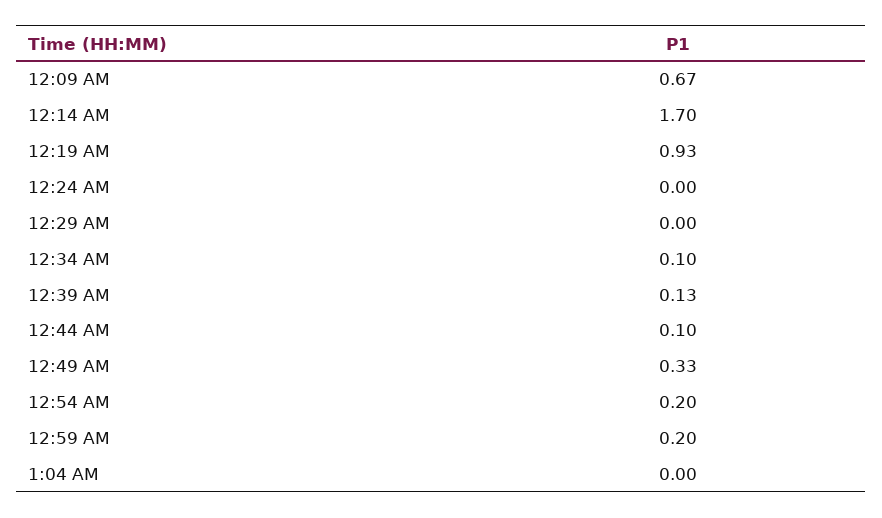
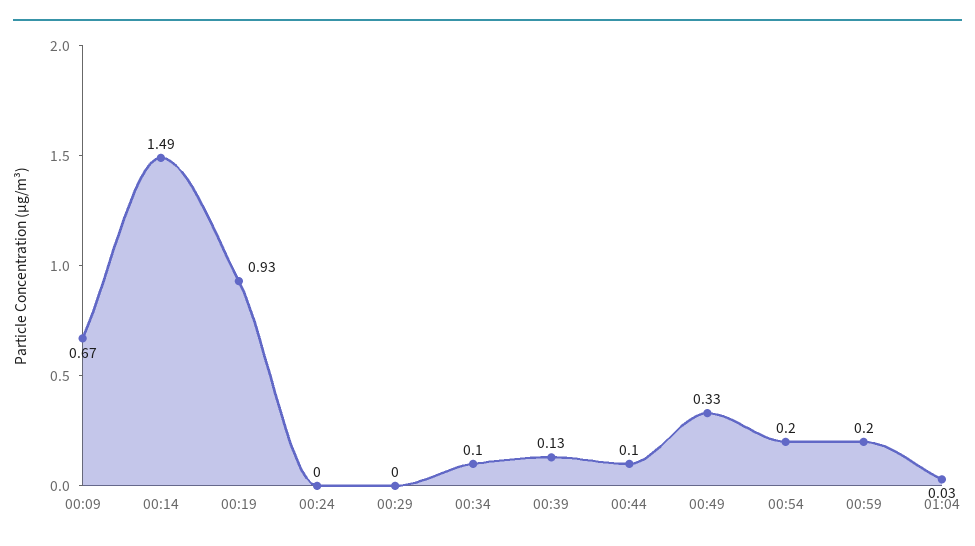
12:14 AM: 1.7 -> 1.49
1:04 AM: 0 -> 0.03

